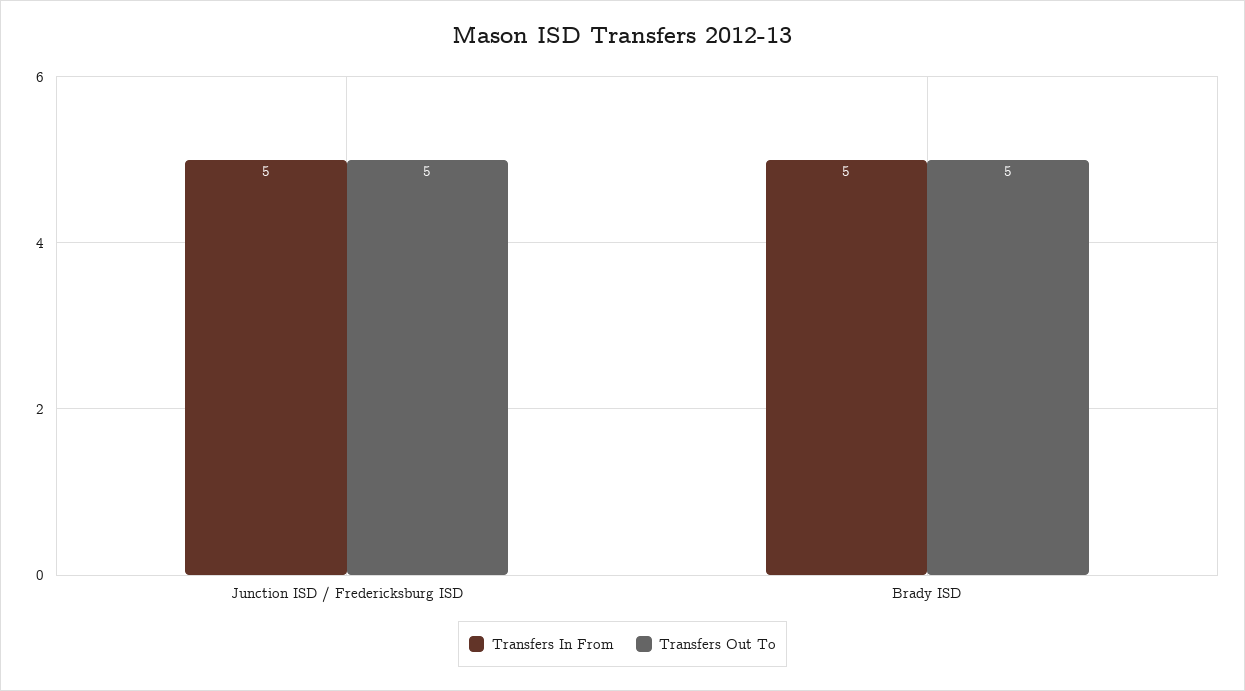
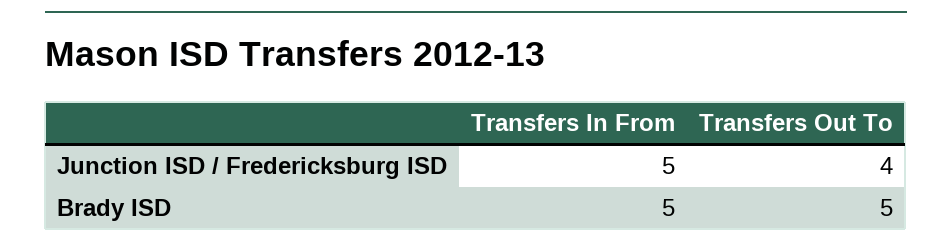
Transfers Out To, Junction ISD / Fredericksburg ISD: 5 -> 4

